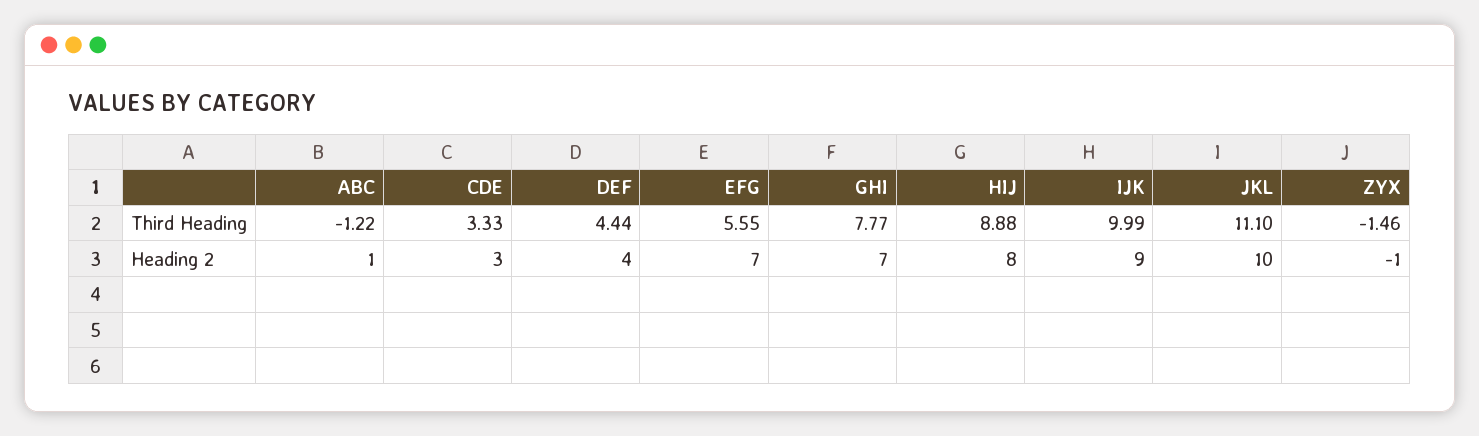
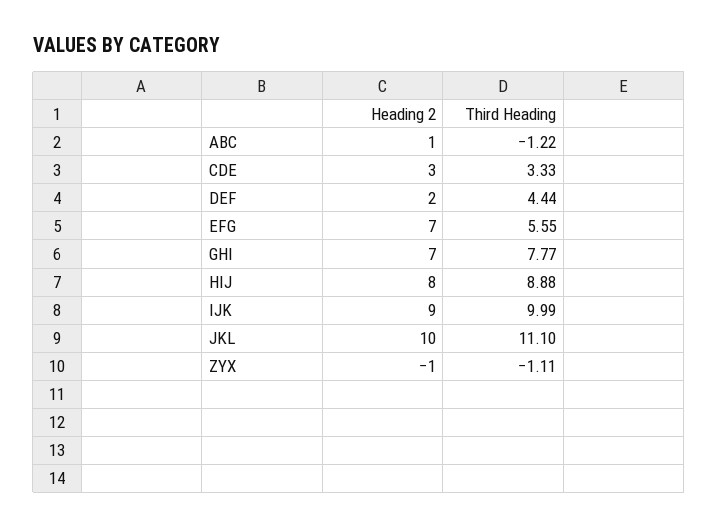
ZYX, Third Heading: -1.46 -> -1.11
DEF, Heading 2: 4 -> 2

